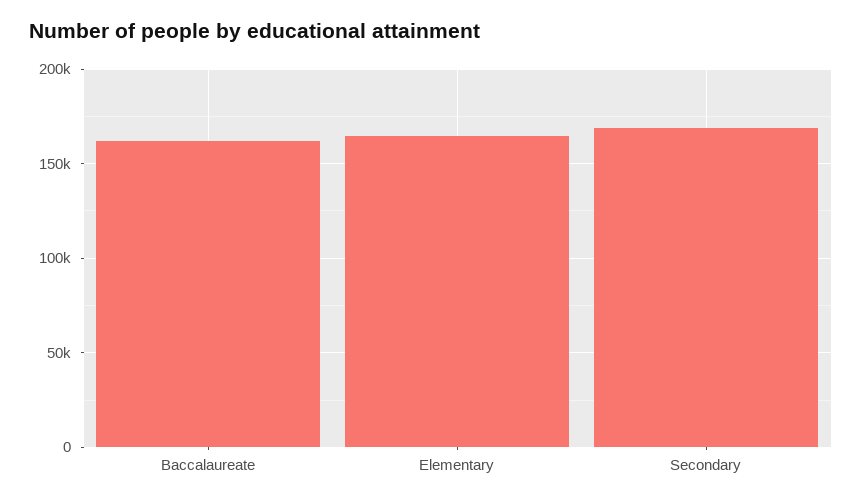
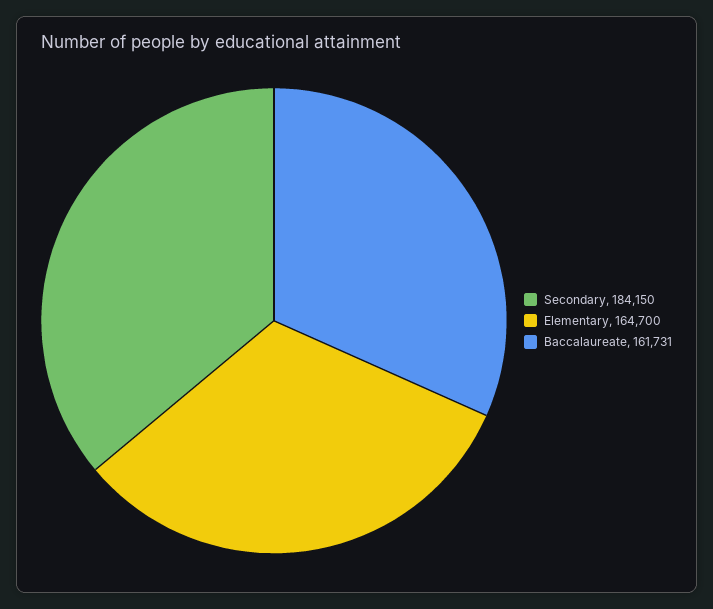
Secondary: 170000 -> 184150

